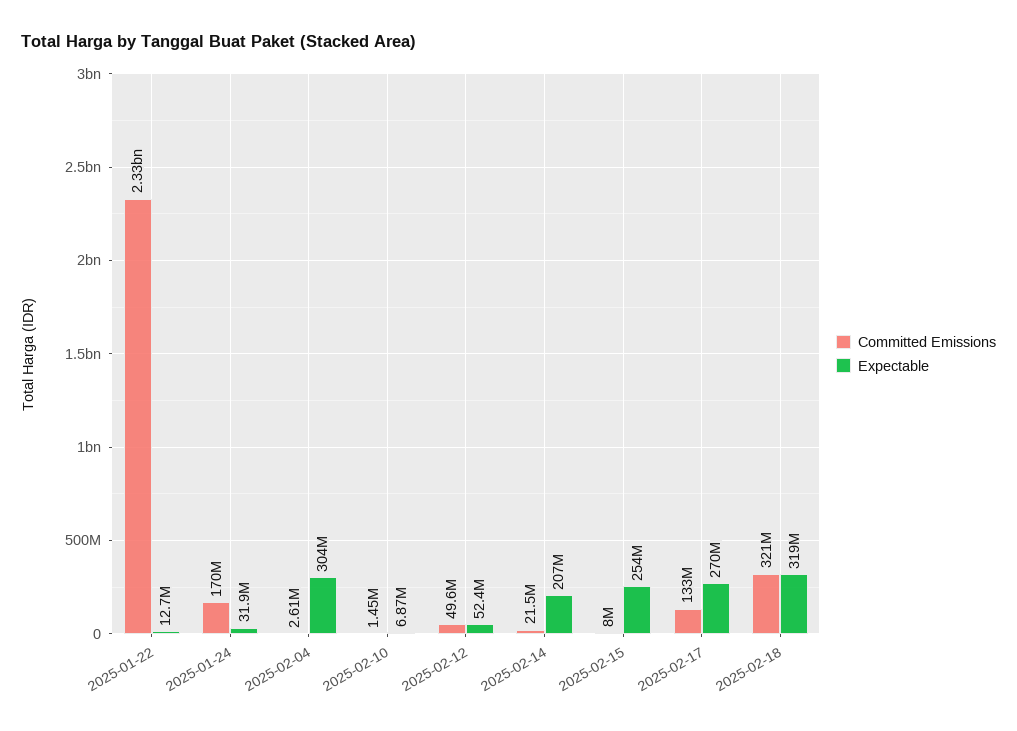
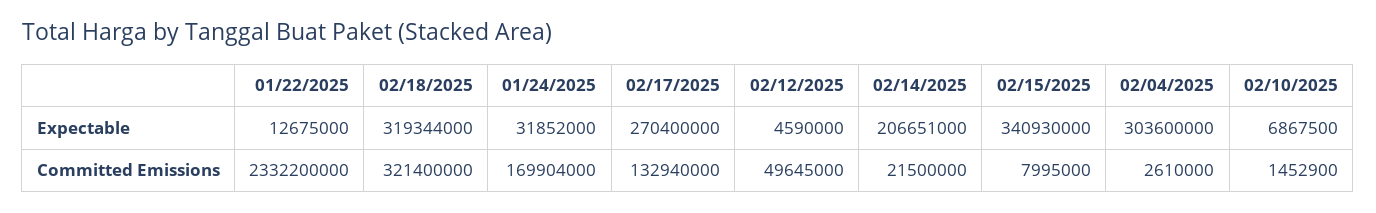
Expectable, 2025-02-12: 52400000 -> 4590000
Expectable, 2025-02-15: 254000000 -> 340930000

